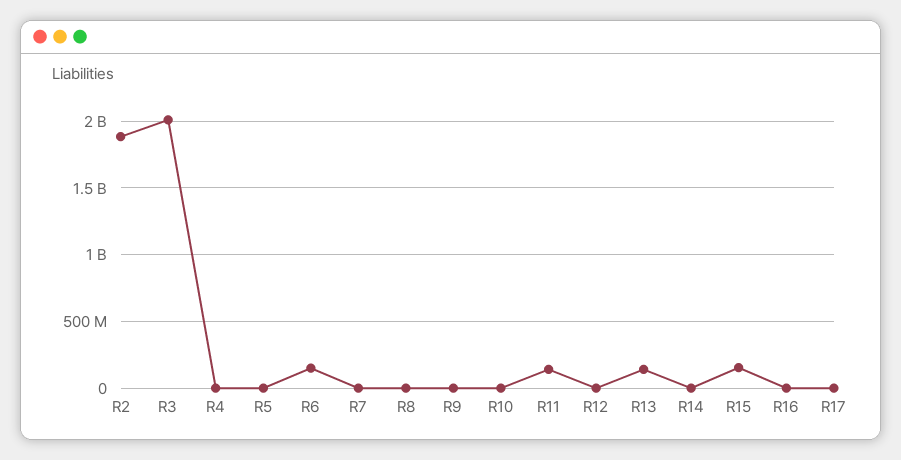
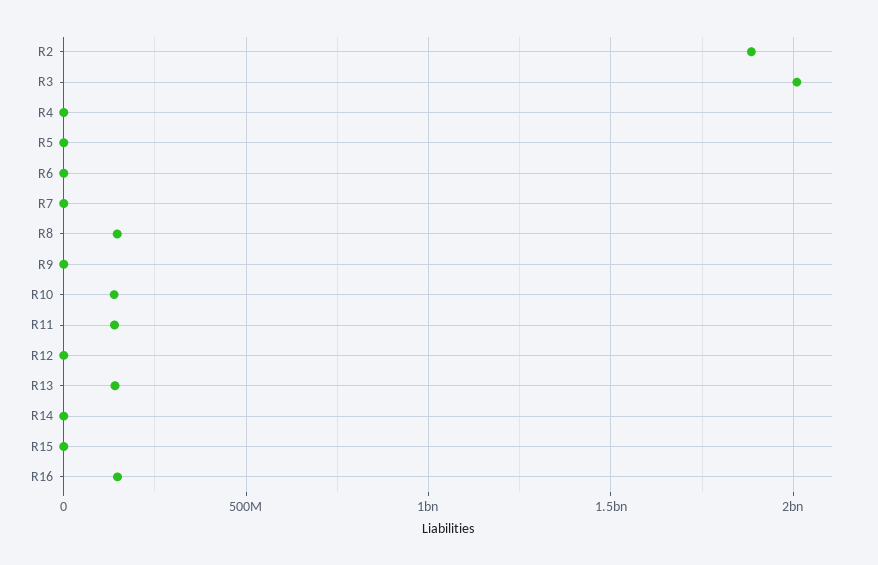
R6: 150000000 -> 0
R8: 0 -> 150000000
R10: 0 -> 150000000
R15: 150000000 -> 0
R16: 0 -> 150000000
R17: 0 -> none

